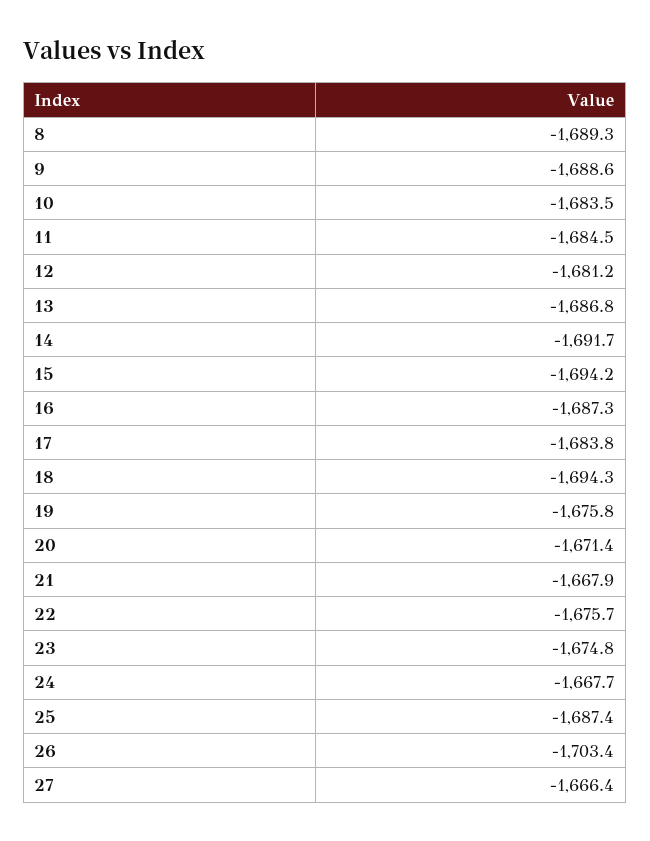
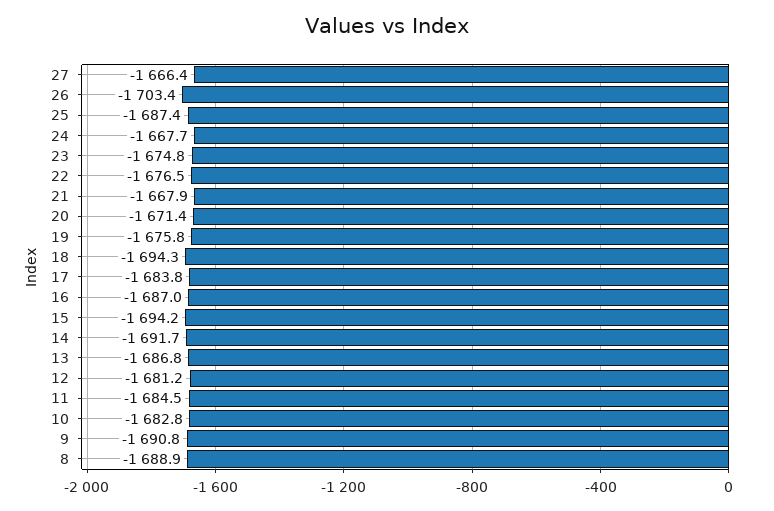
8: -1689.3 -> -1688.9
9: -1688.6 -> -1690.8
10: -1683.5 -> -1682.8
16: -1687.3 -> -1687
22: -1675.7 -> -1676.5

